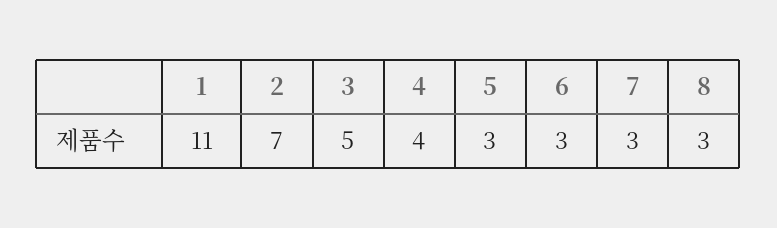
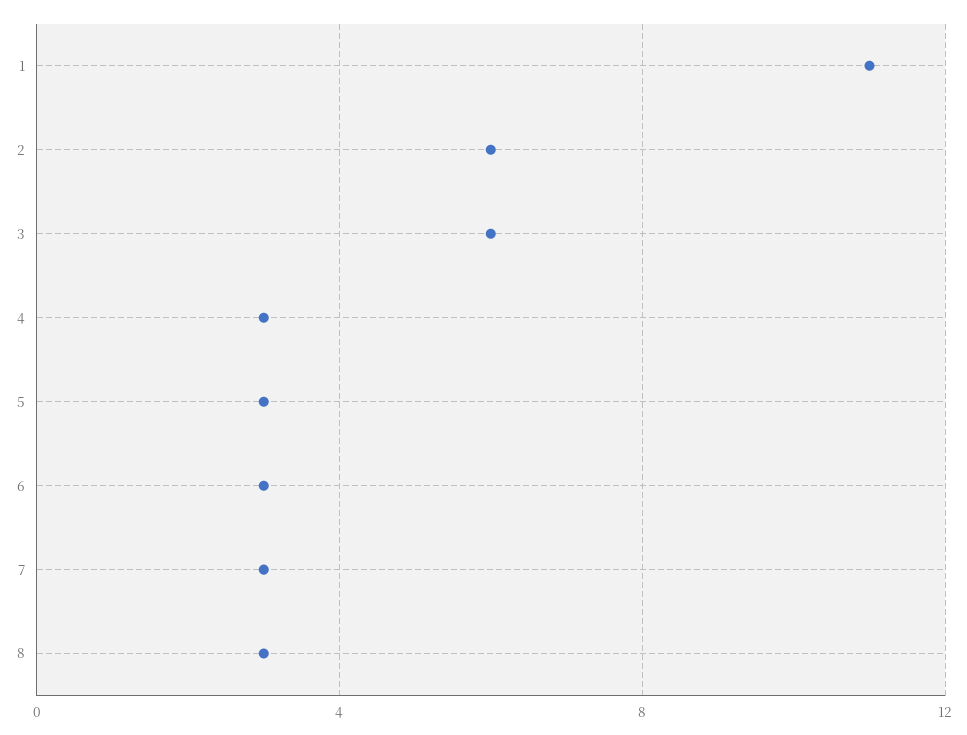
2: 7 -> 6
3: 5 -> 6
4: 4 -> 3

